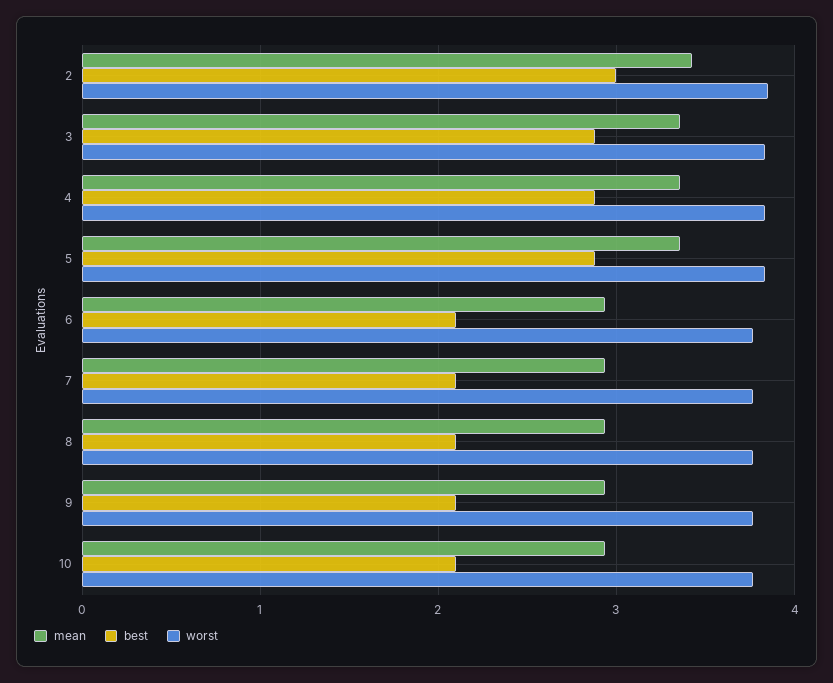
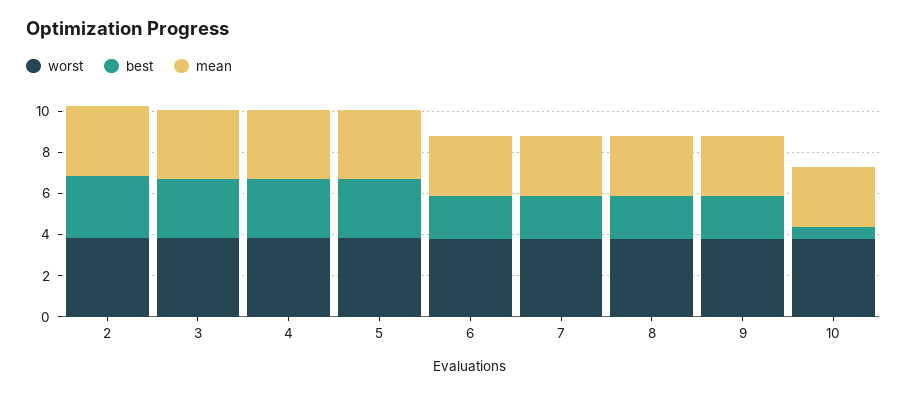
best, 10: 2.1 -> 0.5

